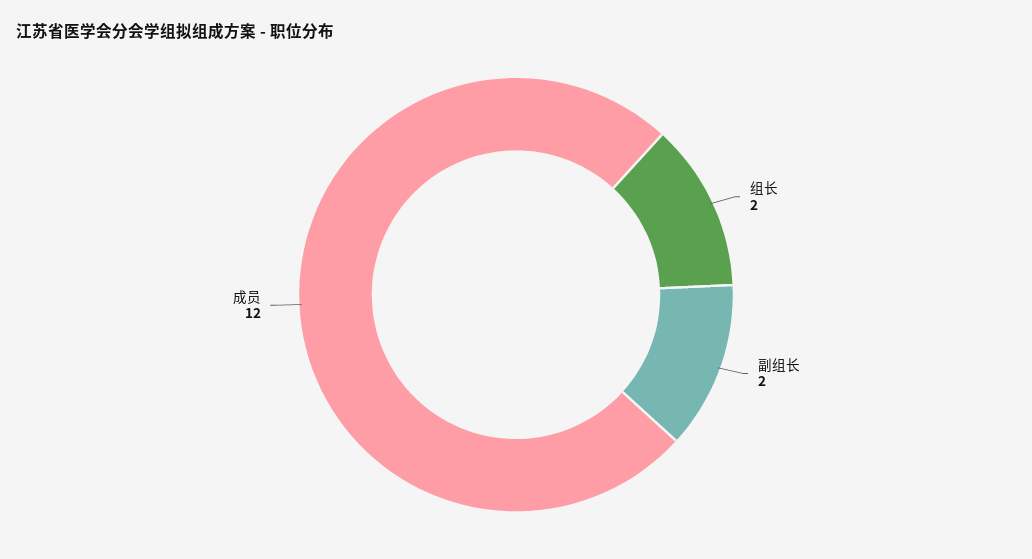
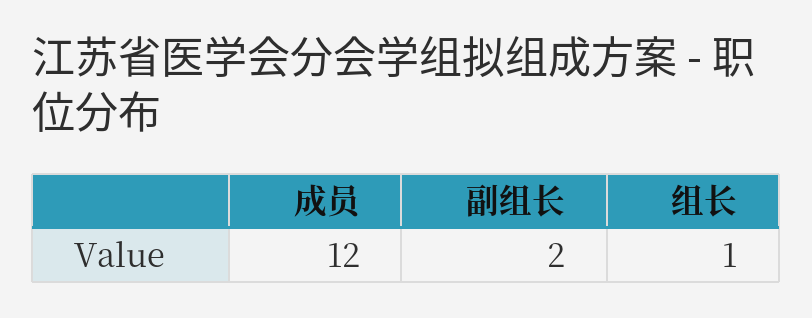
组长: 2 -> 1

